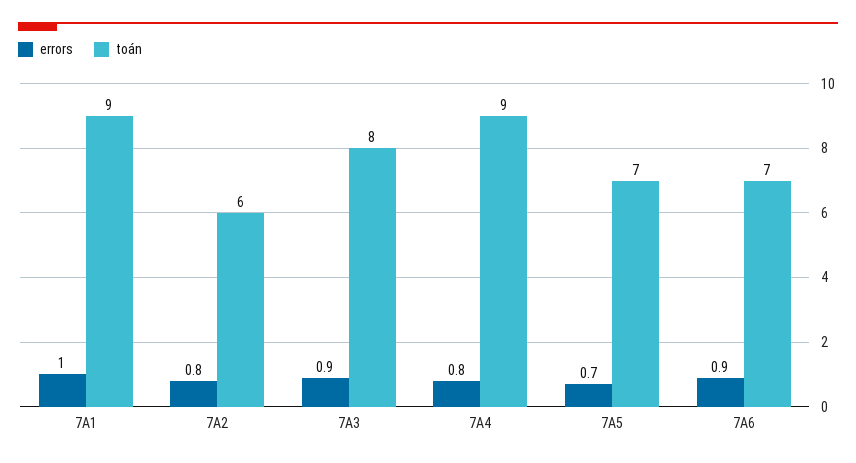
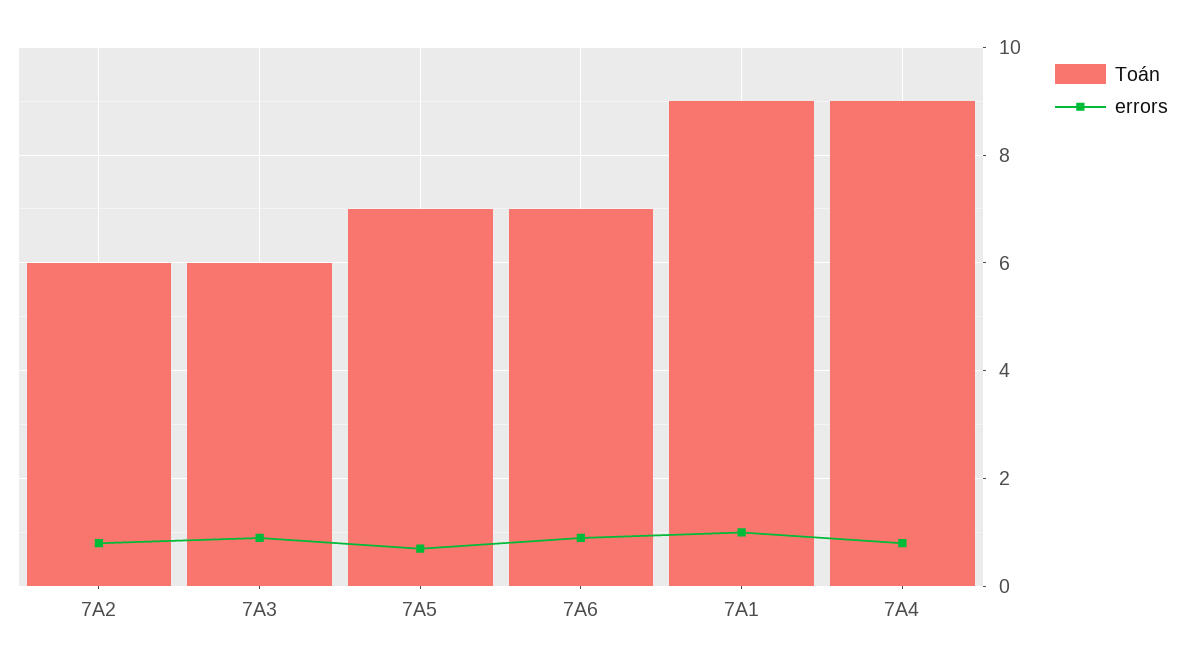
toán, 7A3: 8 -> 6

